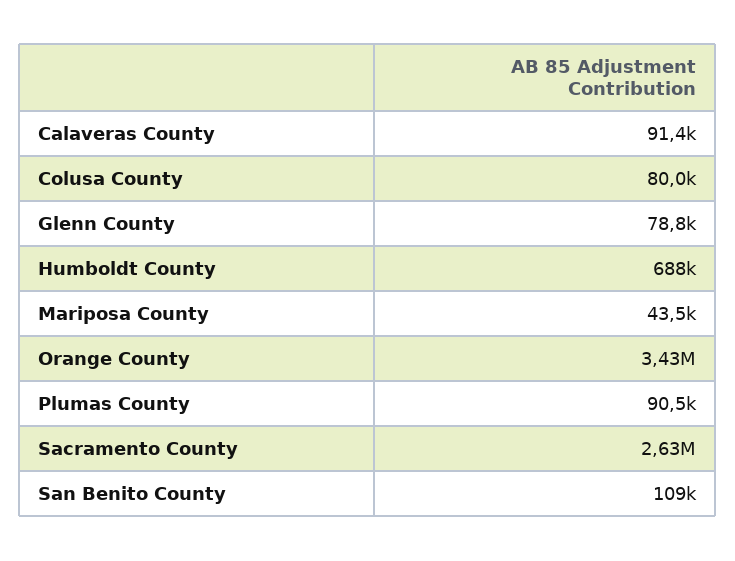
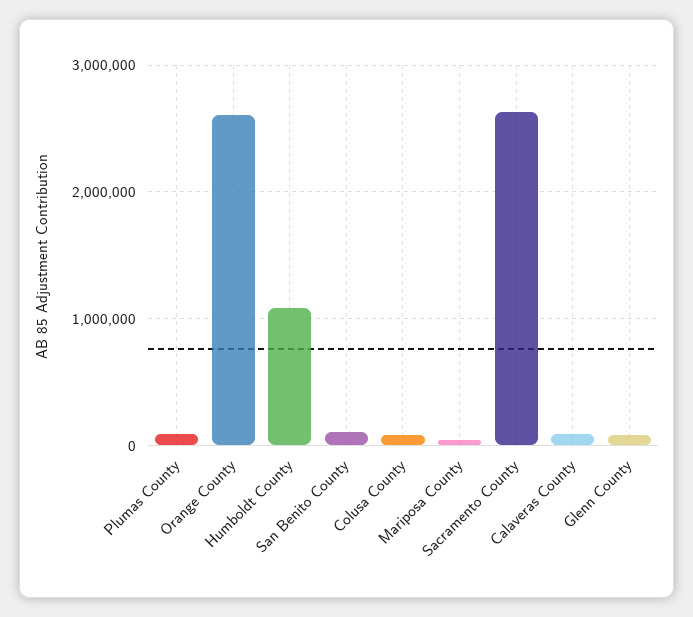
Humboldt County: 688000 -> 1100000
Orange County: 3430000 -> 2600000

